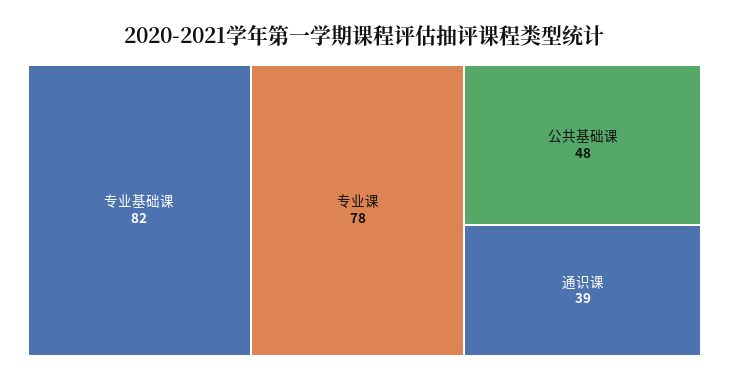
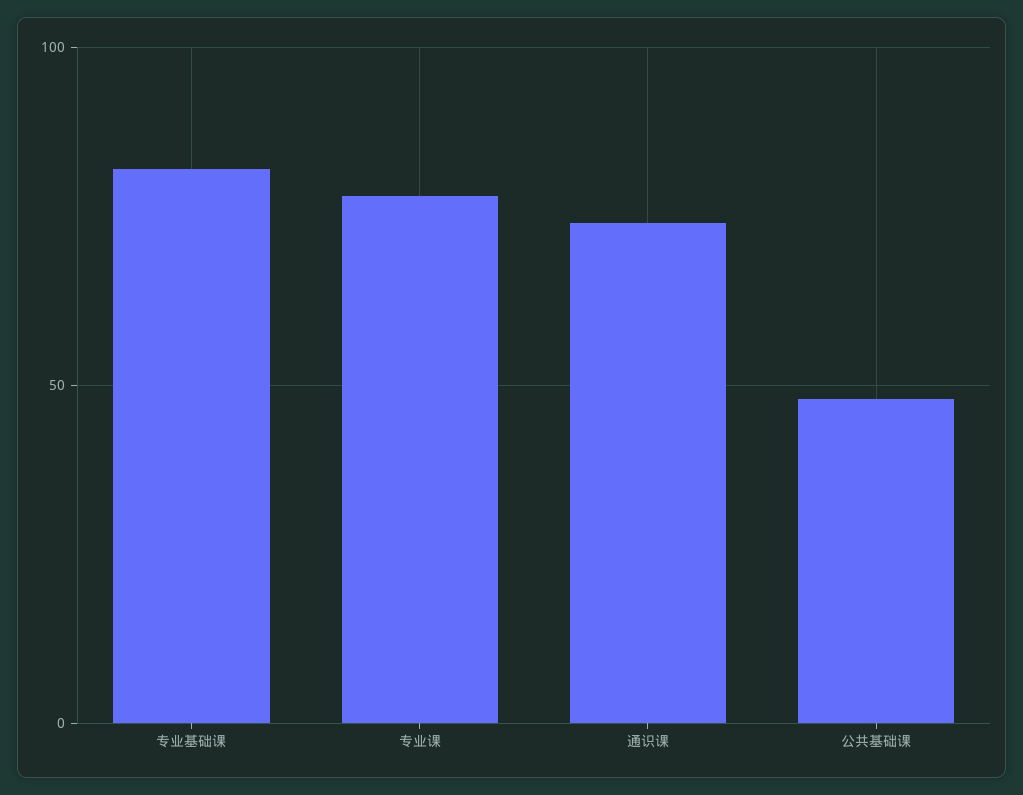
通识课: 39 -> 75

